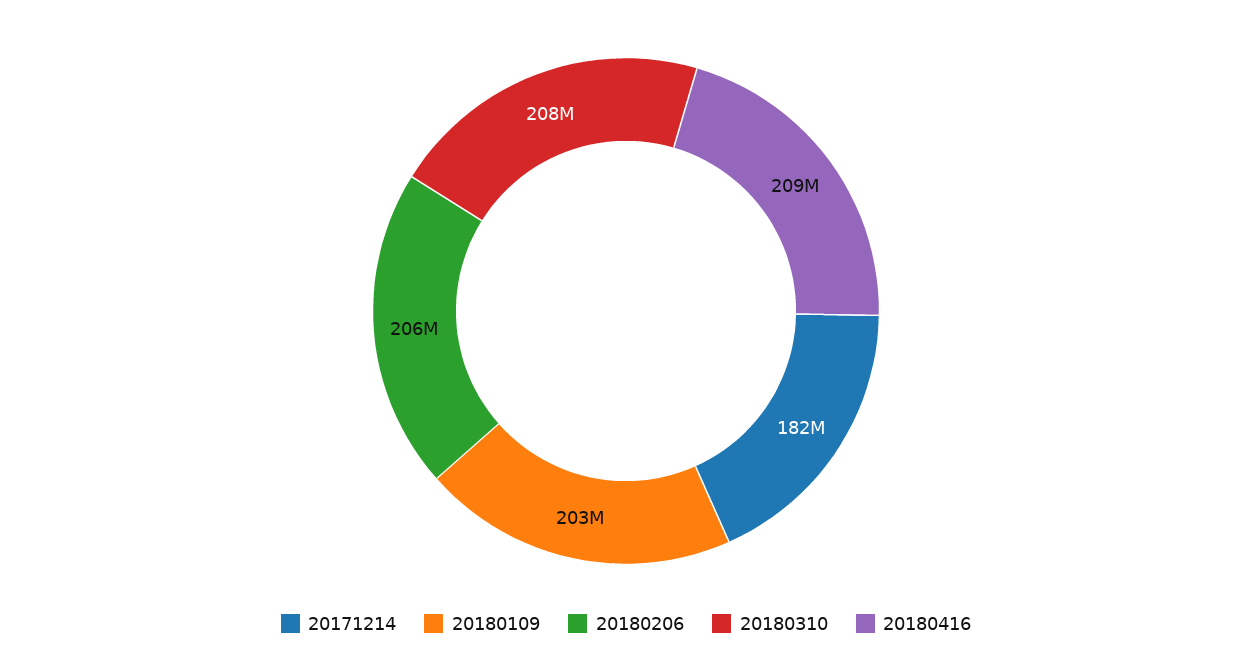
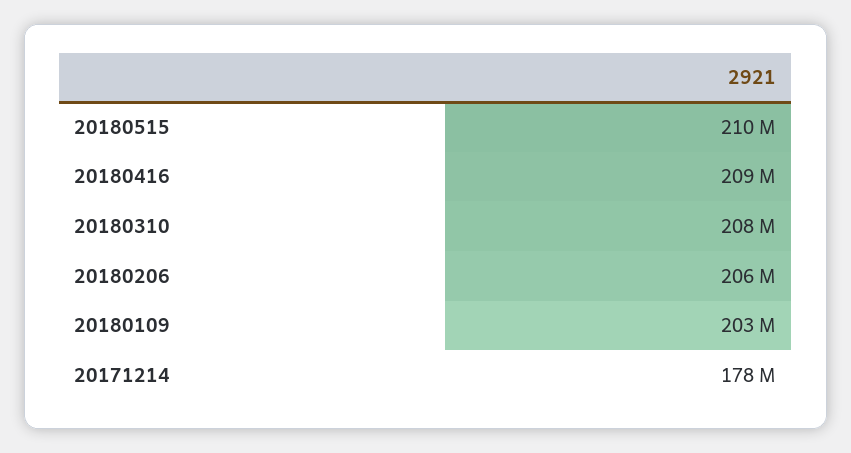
20171214: 182000000 -> 178000000
20180515: none -> 210000000

